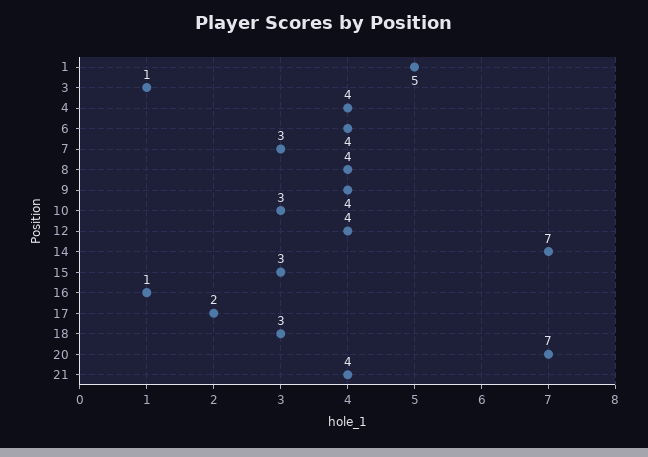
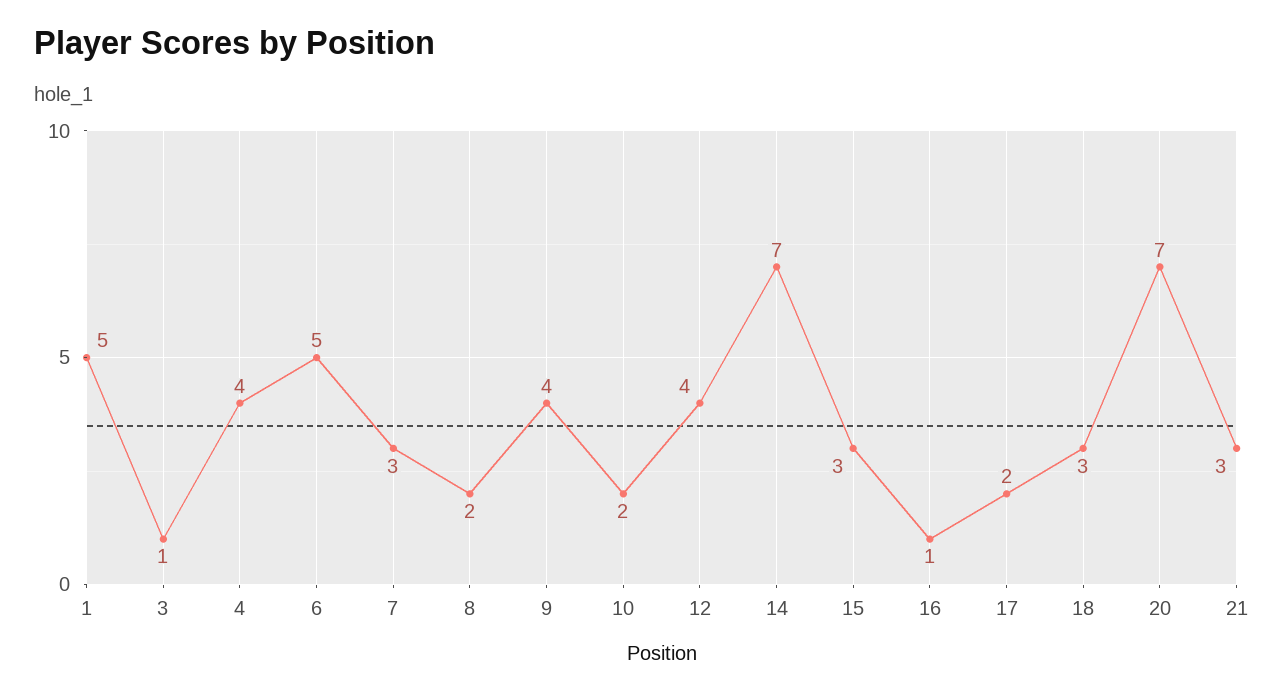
6: 4 -> 5
8: 4 -> 2
10: 3 -> 2
21: 4 -> 3

